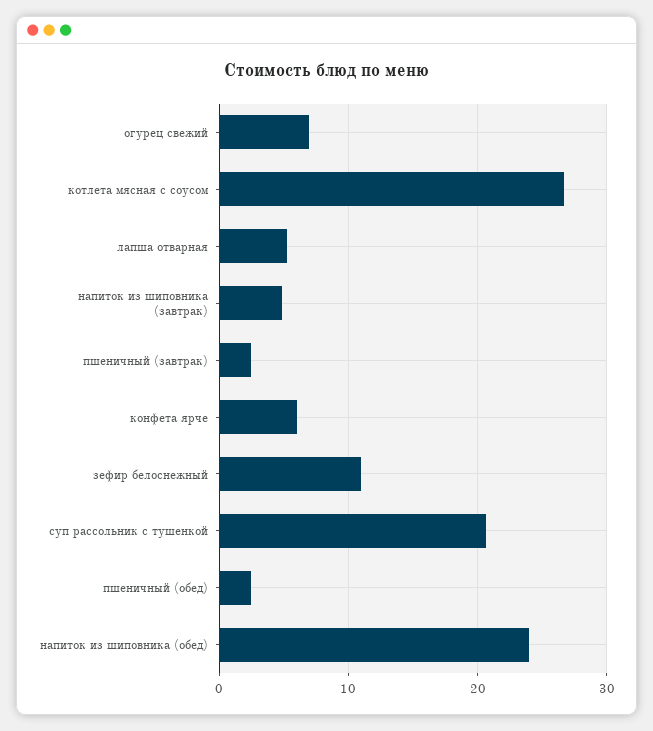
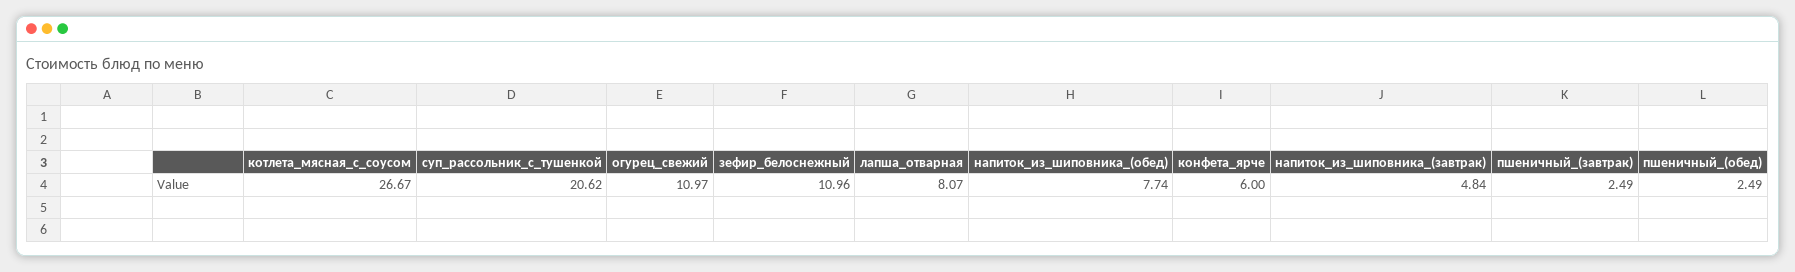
огурец свежий: 7 -> 10.97
лапша отварная: 5 -> 8.07
напиток из шиповника (обед): 24 -> 7.74

